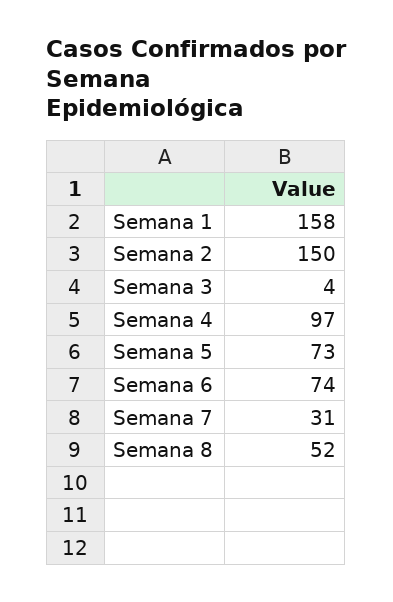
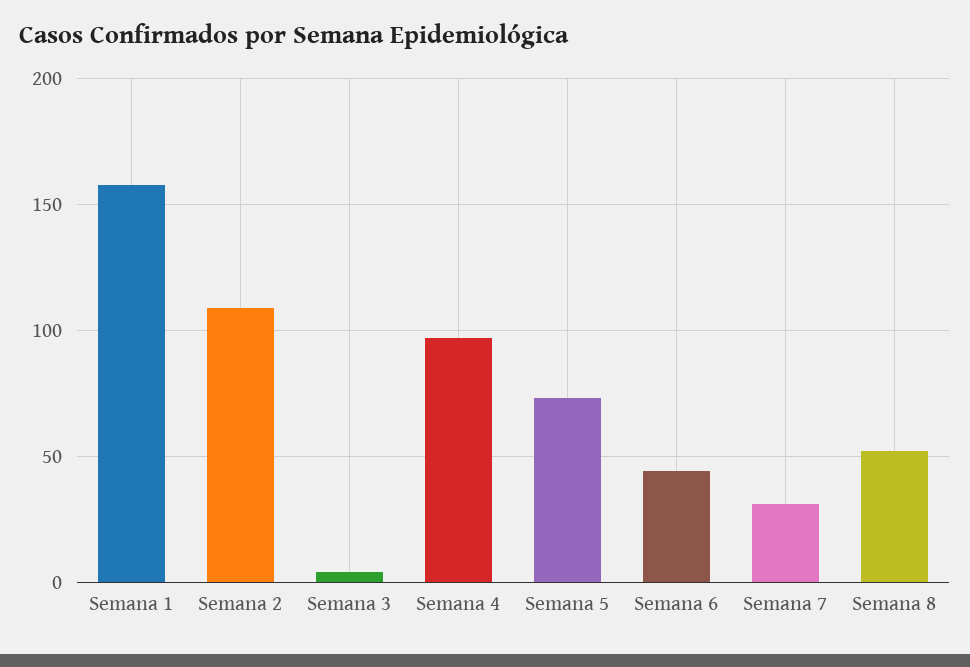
Semana 2: 150 -> 110
Semana 6: 74 -> 45

